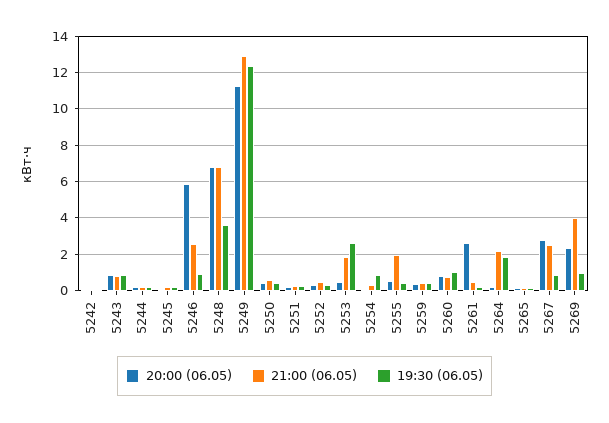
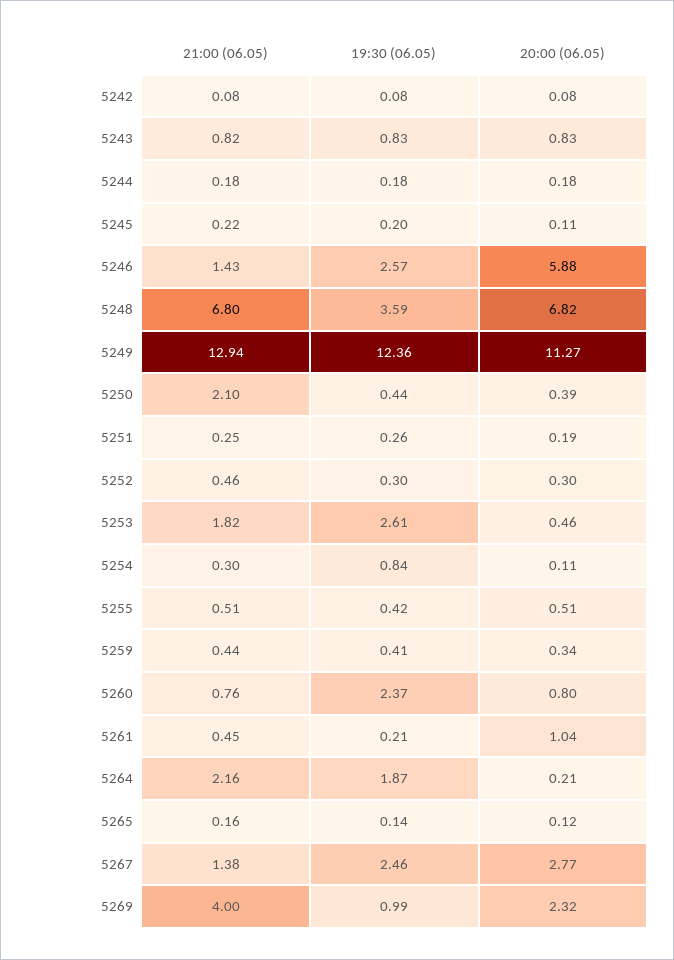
21:00 (06.05), 5246: 2.5 -> 1.43
19:30 (06.05), 5246: 1 -> 2.57
21:00 (06.05), 5250: 0.5 -> 2.1
21:00 (06.05), 5255: 2 -> 0.51
19:30 (06.05), 5260: 1 -> 2.37
20:00 (06.05), 5261: 2.5 -> 1.04
21:00 (06.05), 5267: 2.5 -> 1.38
19:30 (06.05), 5267: 1 -> 2.46

